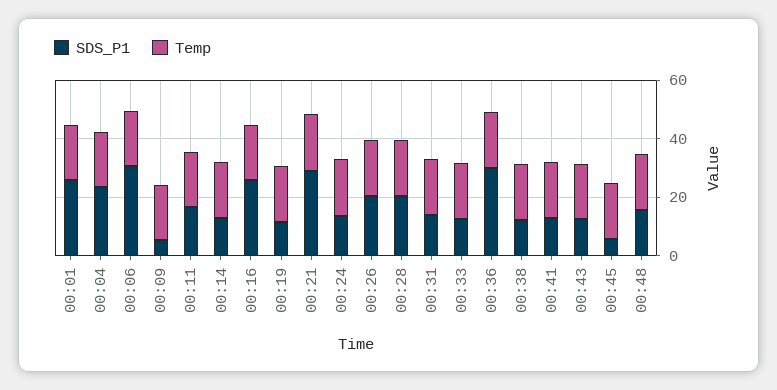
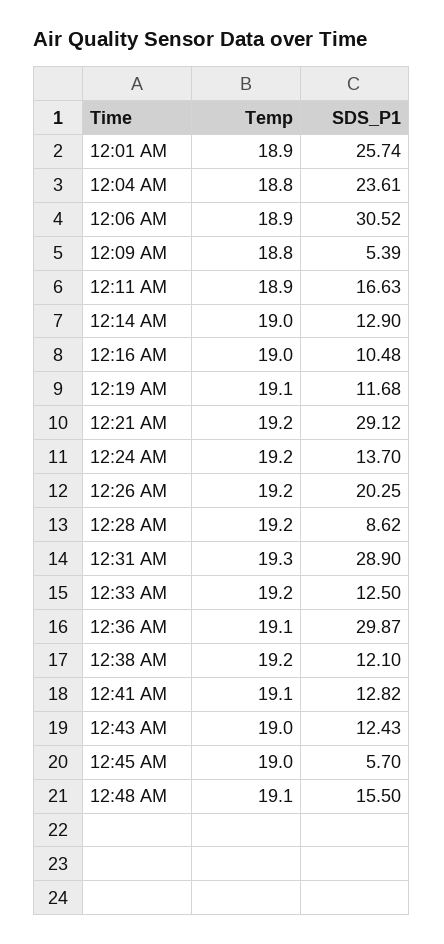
SDS_P1, 00:16: 25 -> 10.48
SDS_P1, 00:28: 20 -> 8.62
SDS_P1, 00:31: 15 -> 28.9

